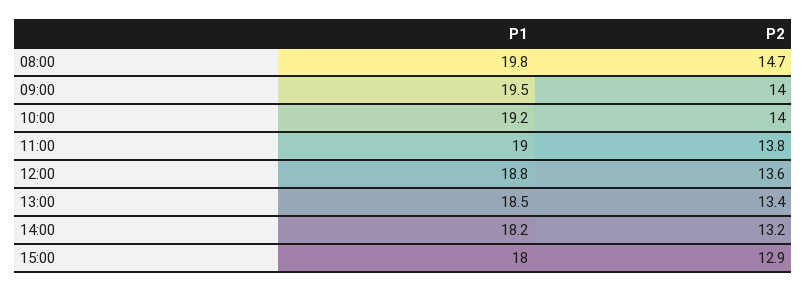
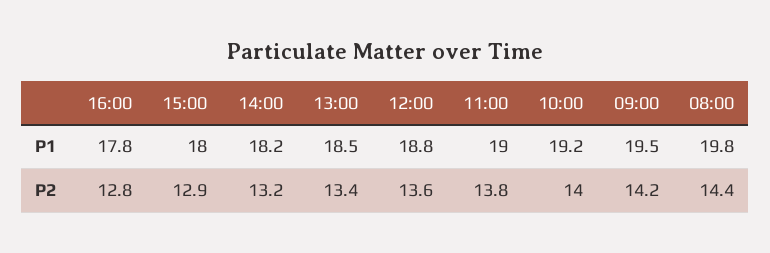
P2, 08:00: 14.7 -> 14.4
P2, 09:00: 14 -> 14.2
P1, 16:00: none -> 17.8
P2, 16:00: none -> 12.8

